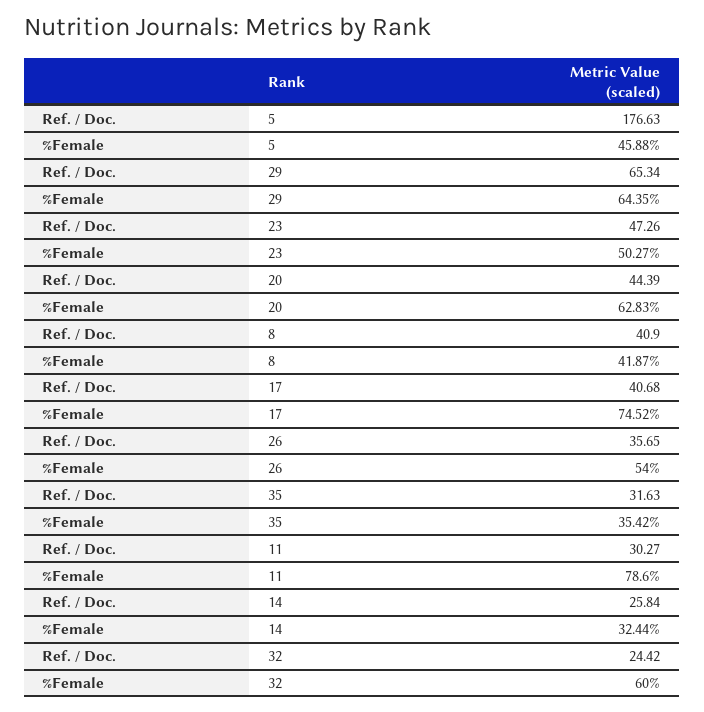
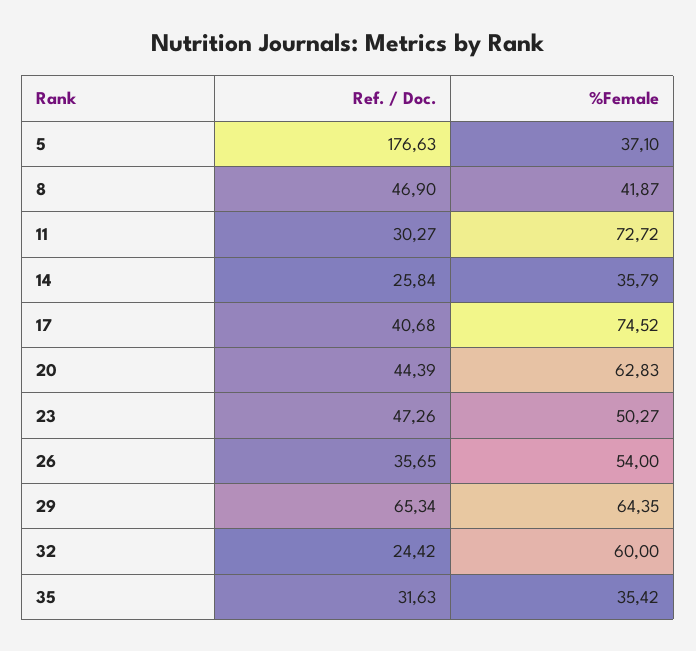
%Female, 5: 45.88 -> 37.1
Ref. / Doc., 8: 40.9 -> 46.9
%Female, 11: 78.6 -> 72.72
%Female, 14: 32.44 -> 35.79

